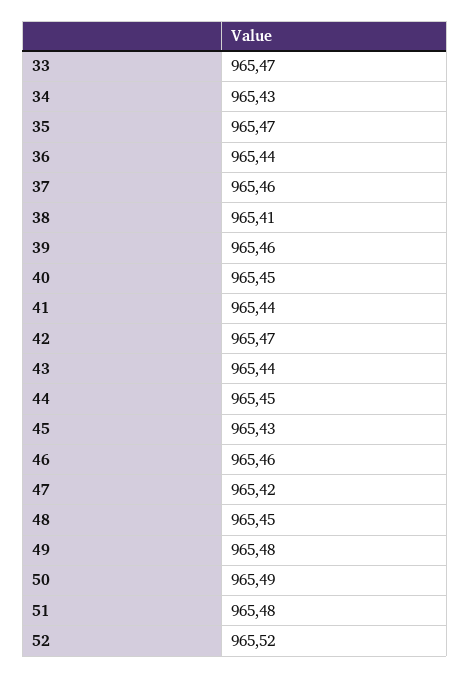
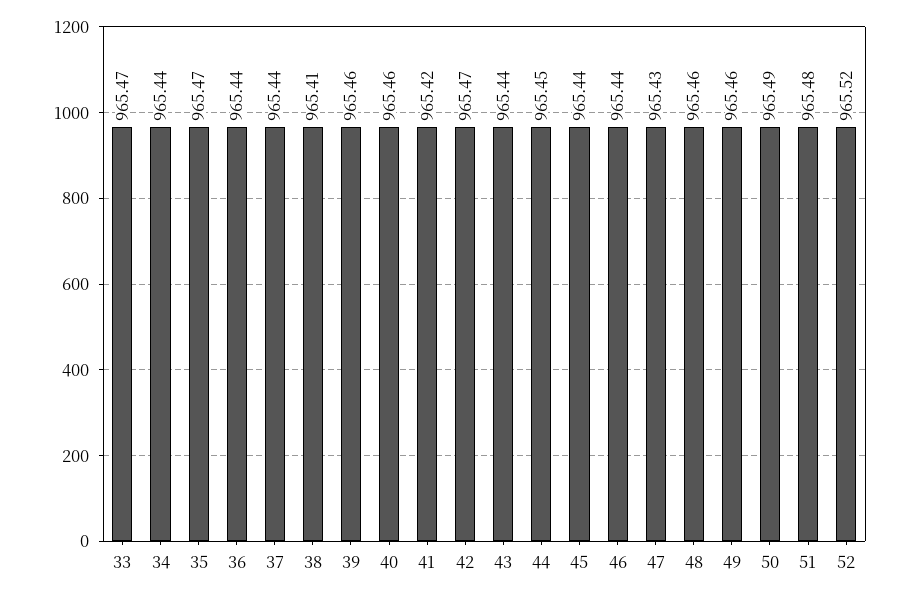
34: 965.43 -> 965.44
37: 965.46 -> 965.44
40: 965.45 -> 965.46
41: 965.44 -> 965.42
45: 965.43 -> 965.44
46: 965.46 -> 965.44
47: 965.42 -> 965.43
48: 965.45 -> 965.46
49: 965.48 -> 965.46

